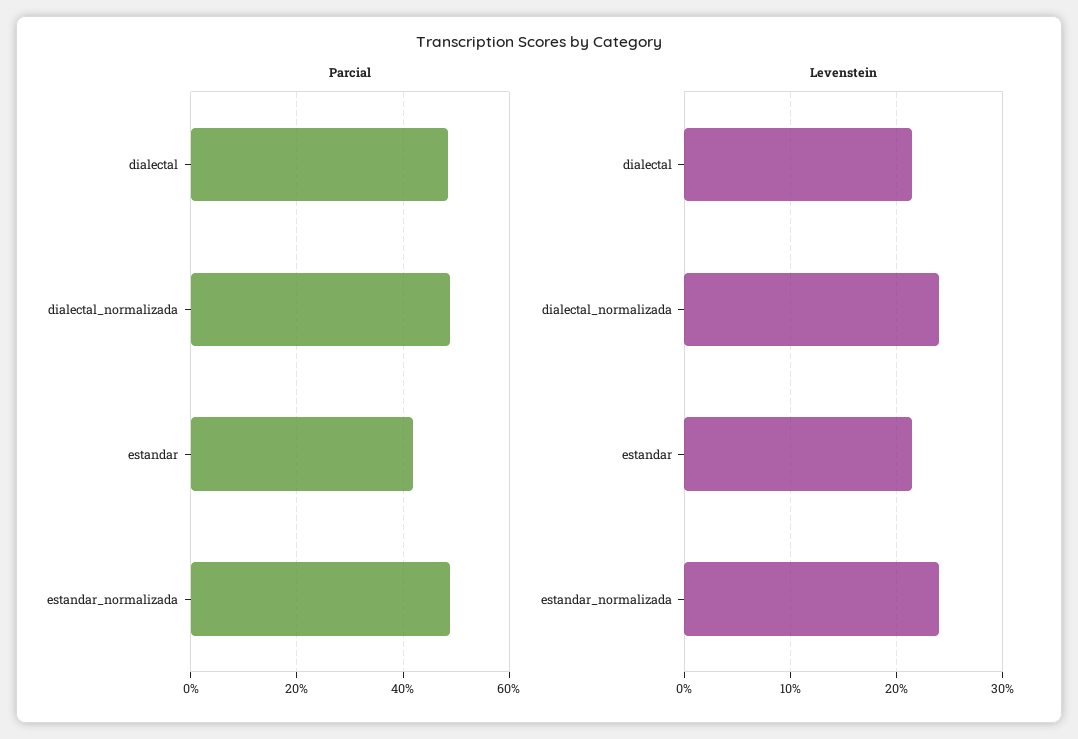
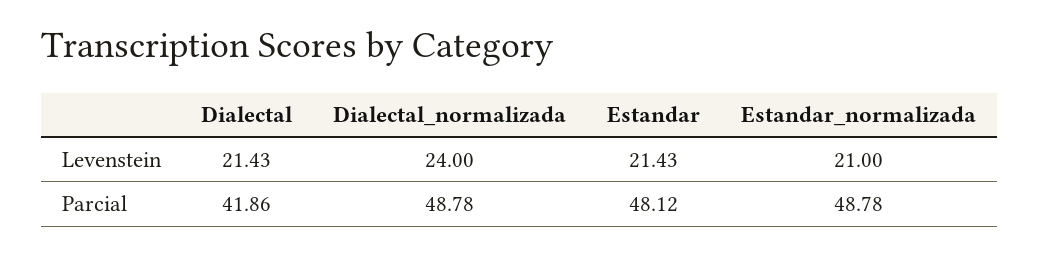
Parcial, dialectal: 48 -> 41.86
Parcial, estandar: 42 -> 48.12
Levenstein, estandar_normalizada: 24 -> 21

